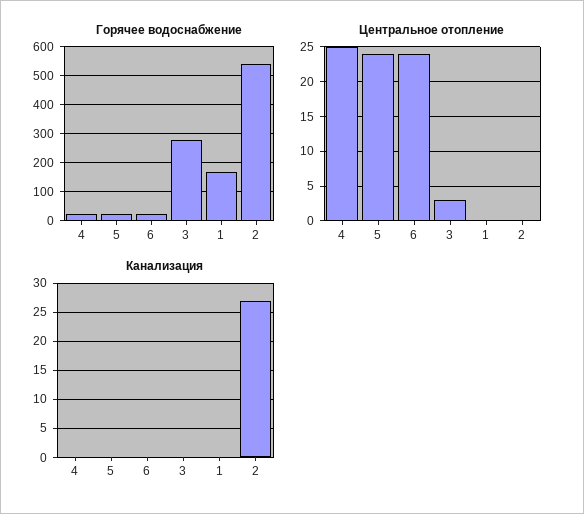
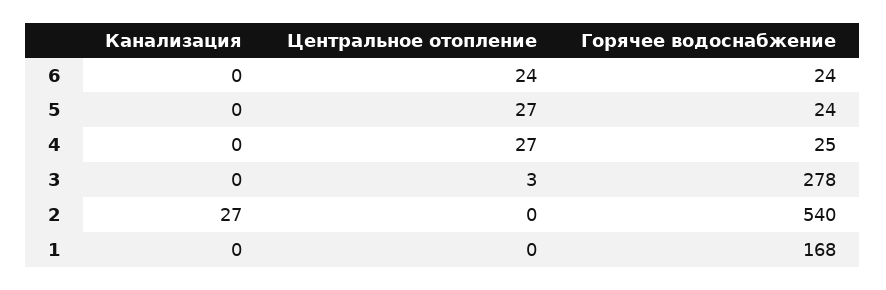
Центральное отопление, 4: 25 -> 27
Центральное отопление, 5: 24 -> 27

